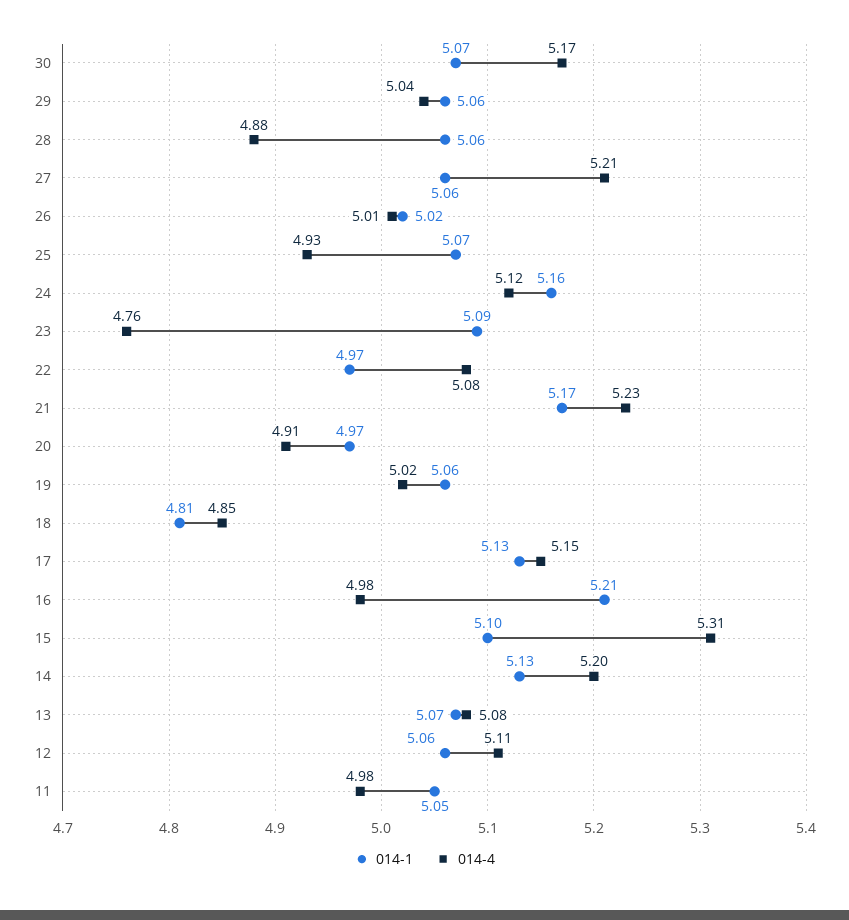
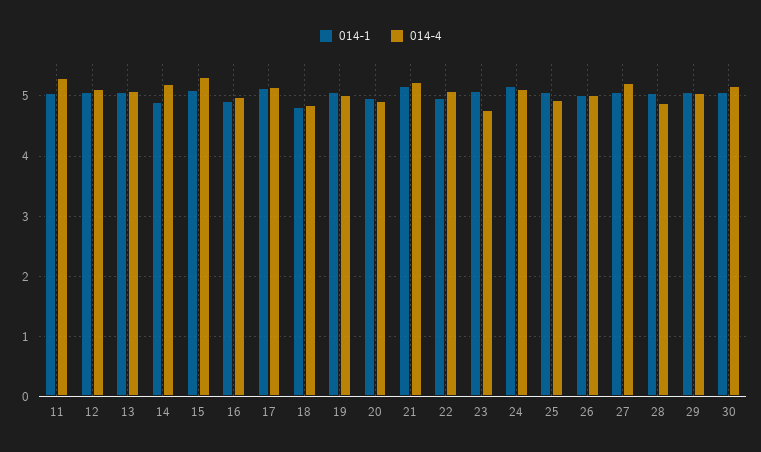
014-1, 16: 5.21 -> 4.9
014-1, 14: 5.13 -> 4.9
014-4, 11: 4.98 -> 5.3

